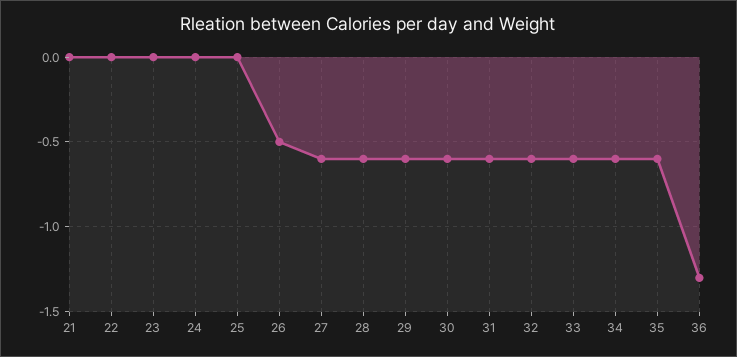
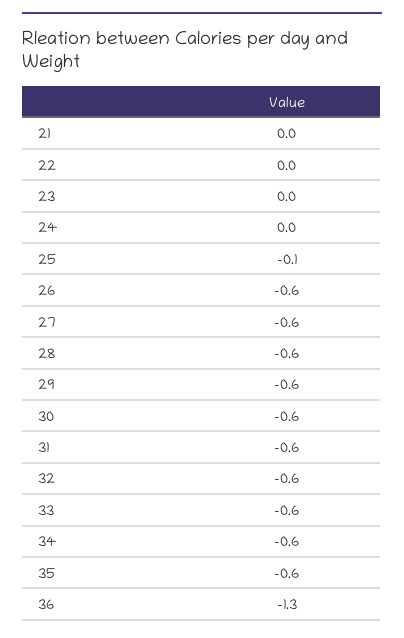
25: 0 -> -0.1
26: -0.5 -> -0.6

